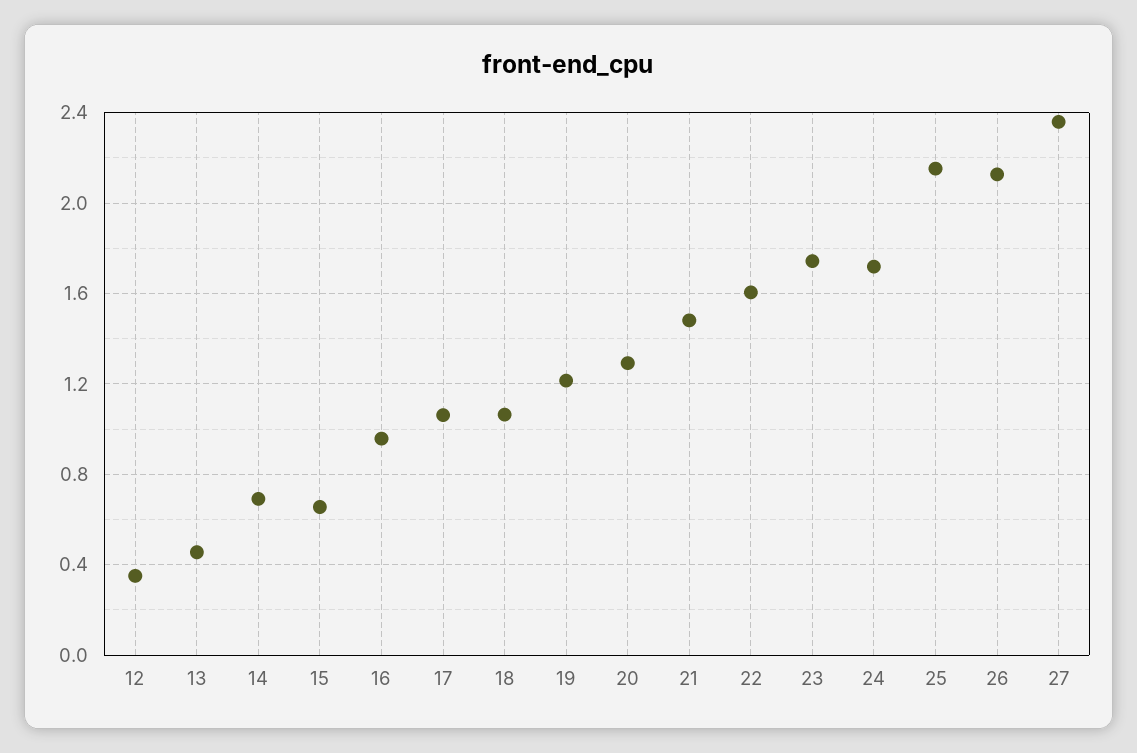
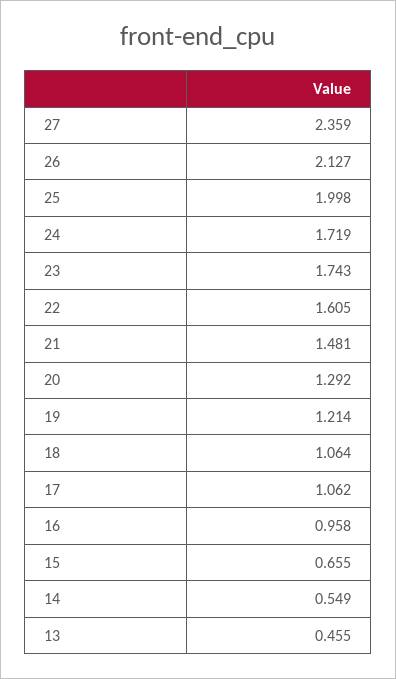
12: 0.35 -> none
14: 0.7 -> 0.549
25: 2.15 -> 1.998

